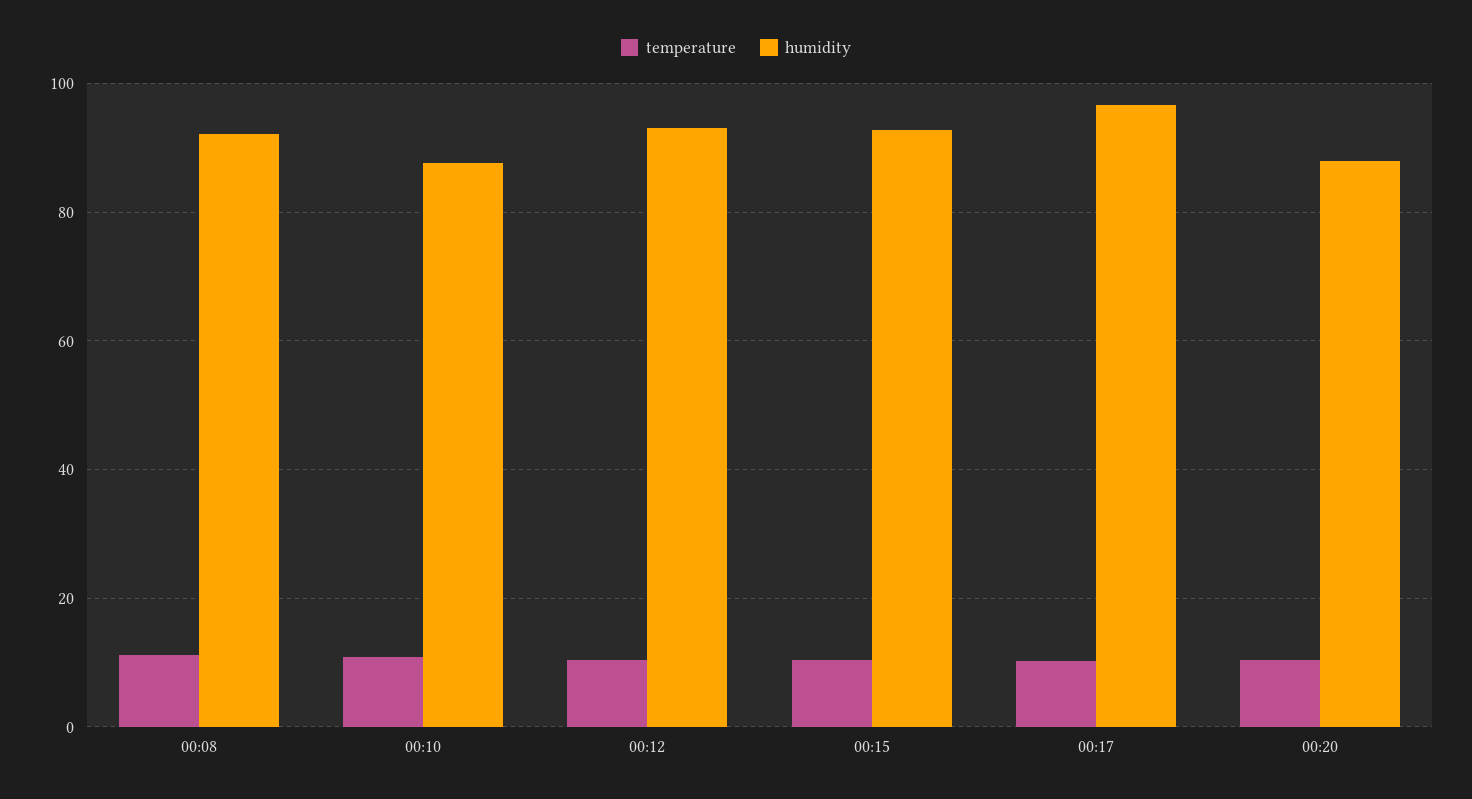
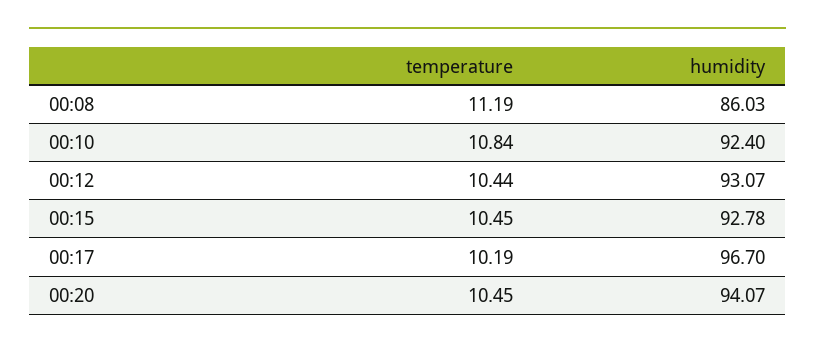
humidity, 00:08: 92 -> 86.03
humidity, 00:10: 88 -> 92.4
humidity, 00:20: 88 -> 94.07

